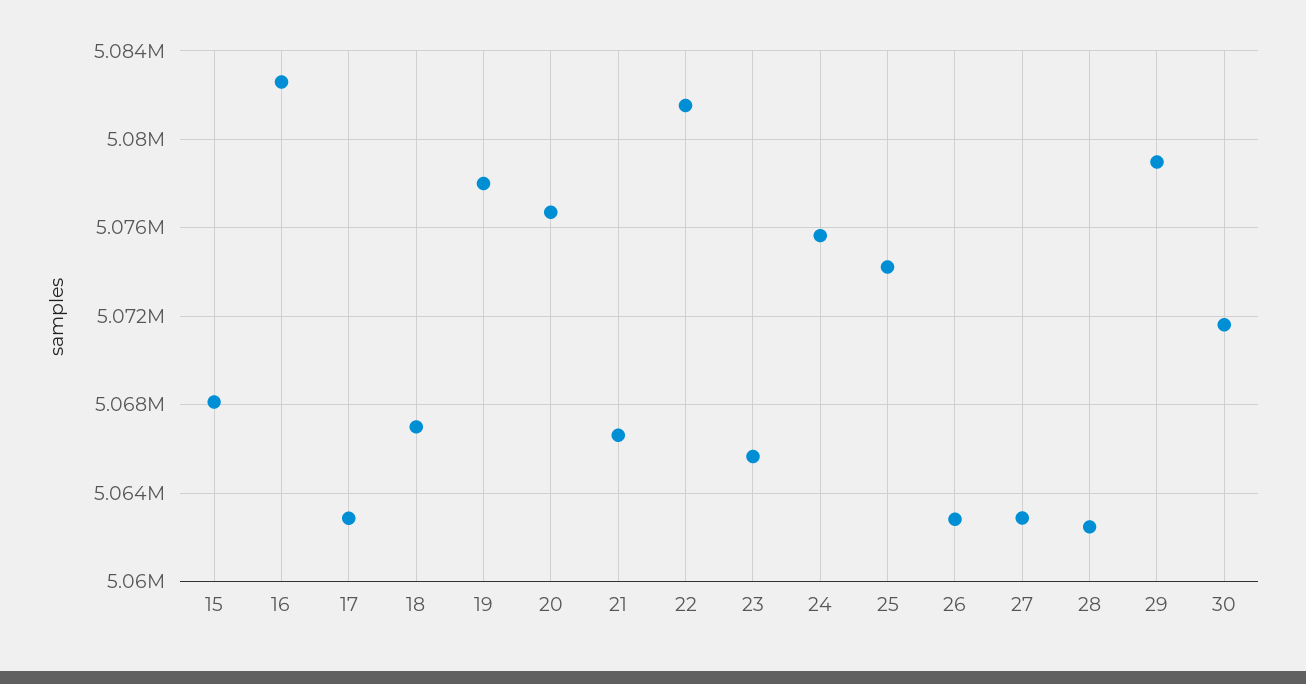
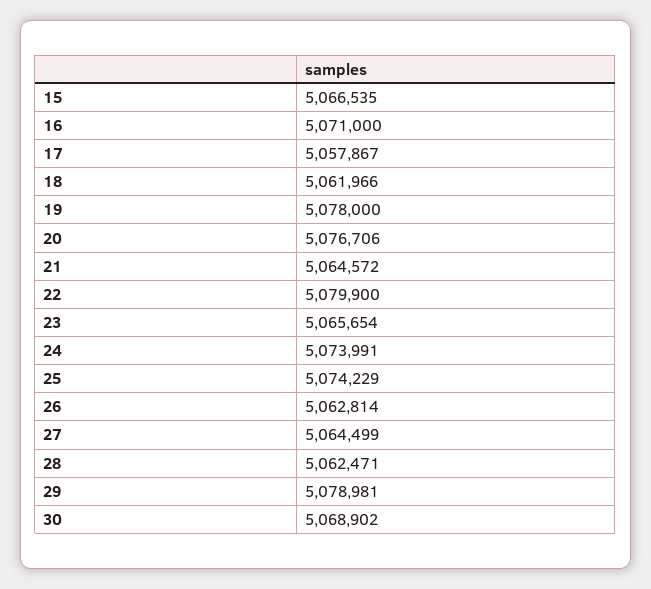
15: 5068000 -> 5066535
16: 5082500 -> 5071000
17: 5063000 -> 5057867
18: 5067000 -> 5061966
21: 5066500 -> 5064572
22: 5081500 -> 5079900
24: 5075500 -> 5073991
27: 5063000 -> 5064499
30: 5071500 -> 5068902

